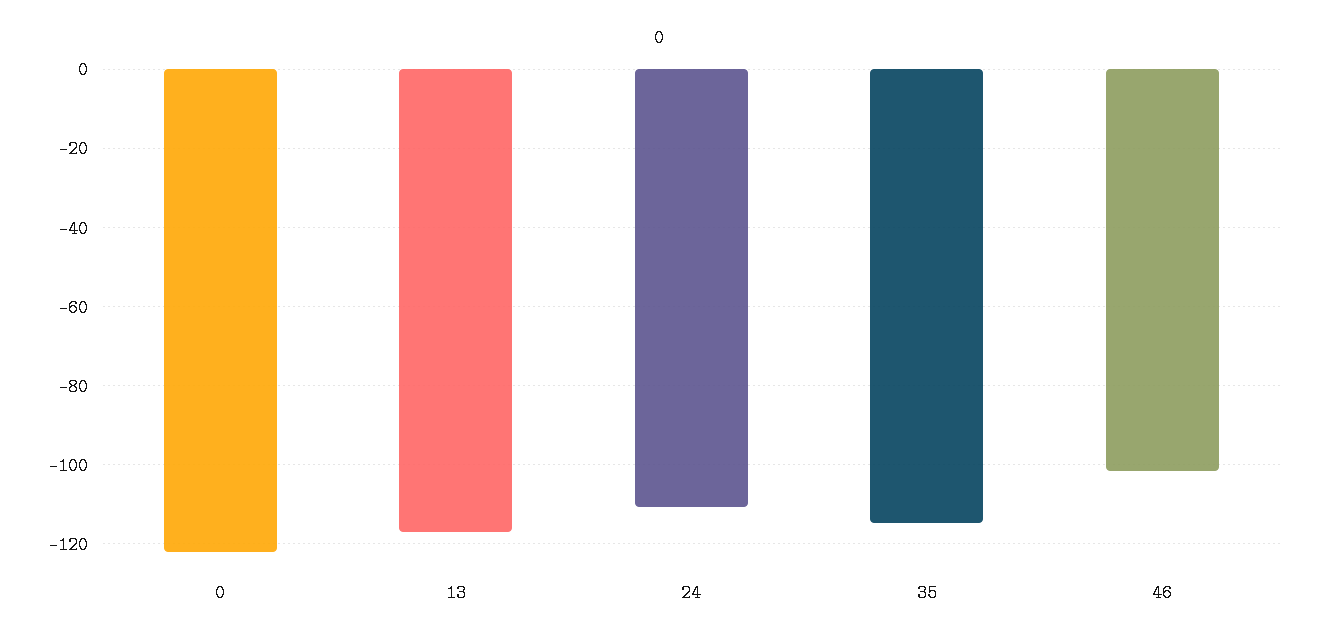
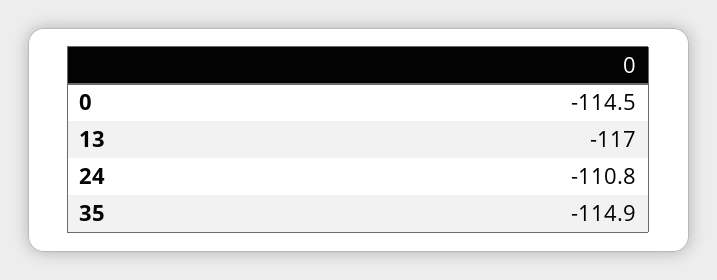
0: -122 -> -114.5
46: -102 -> none

